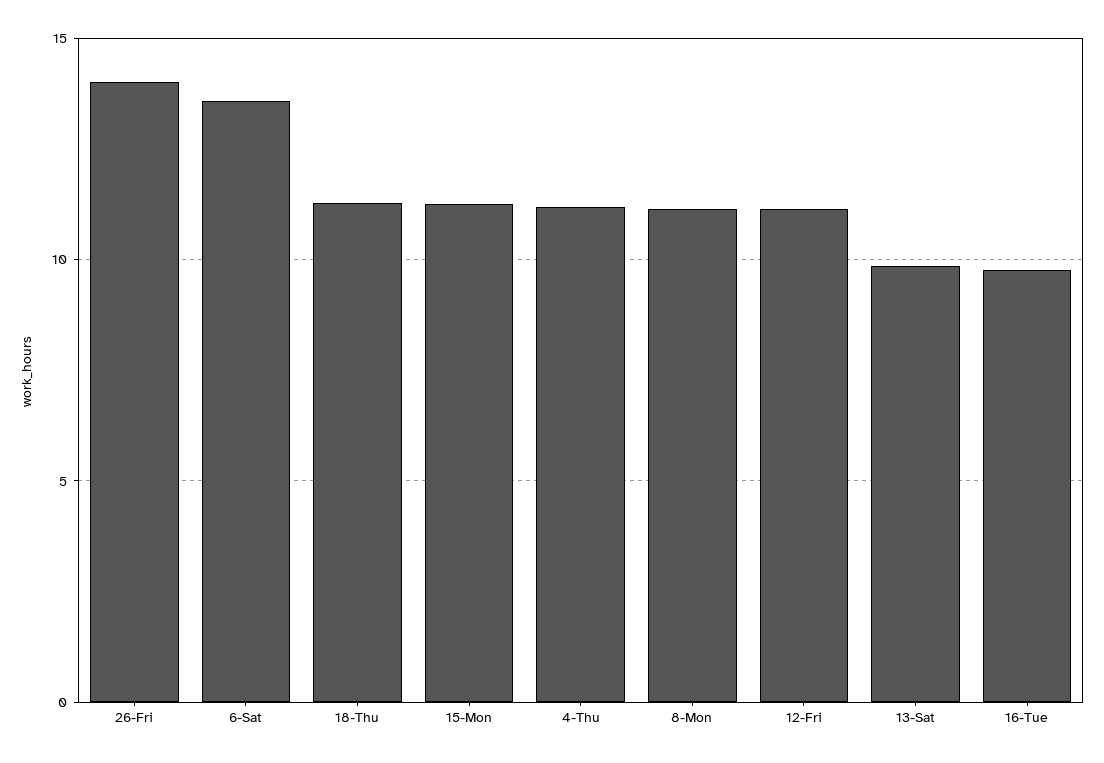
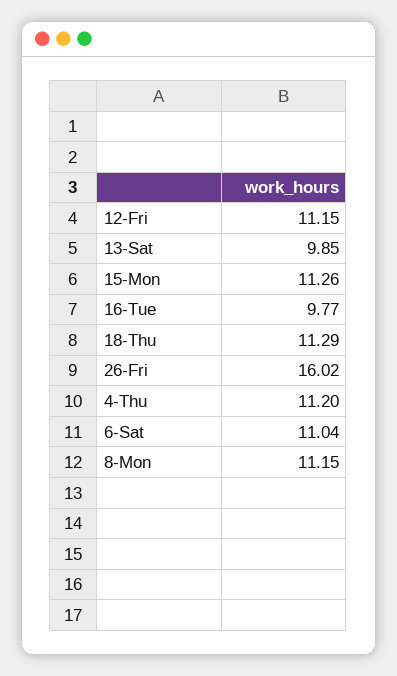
26-Fri: 14 -> 16.02
6-Sat: 13.5 -> 11.04

